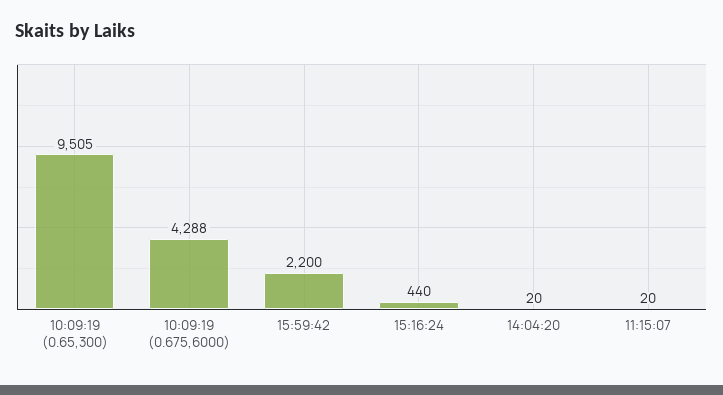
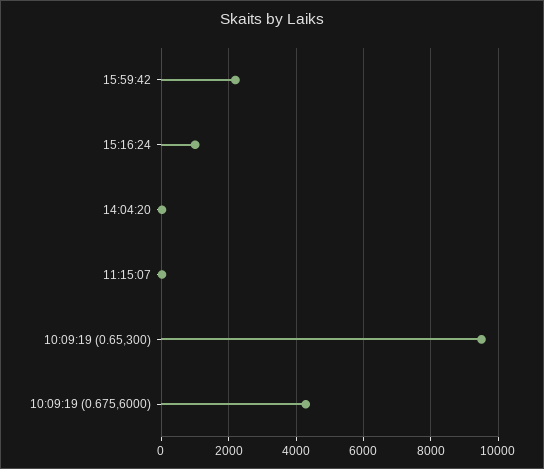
15:16:24: 440 -> 1000

